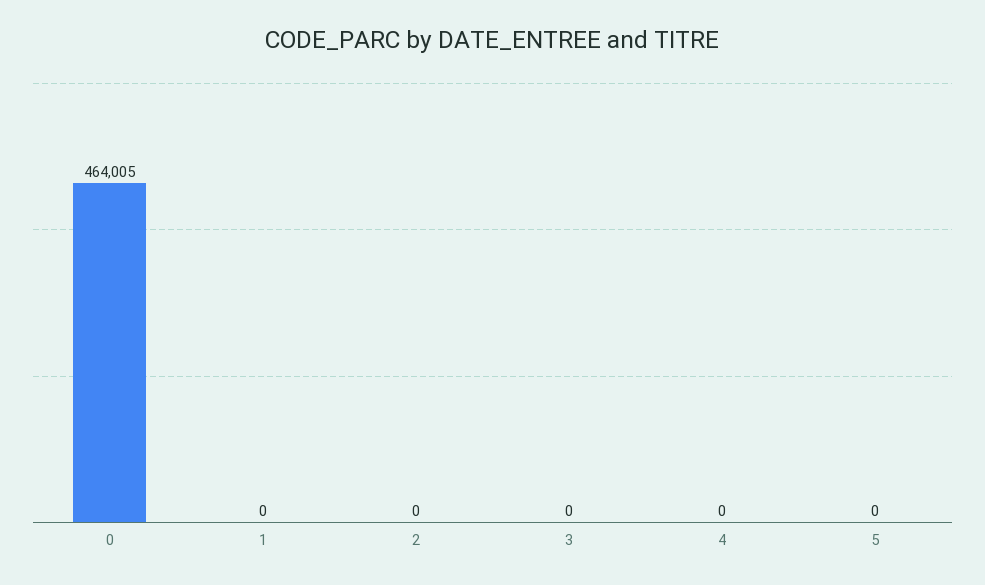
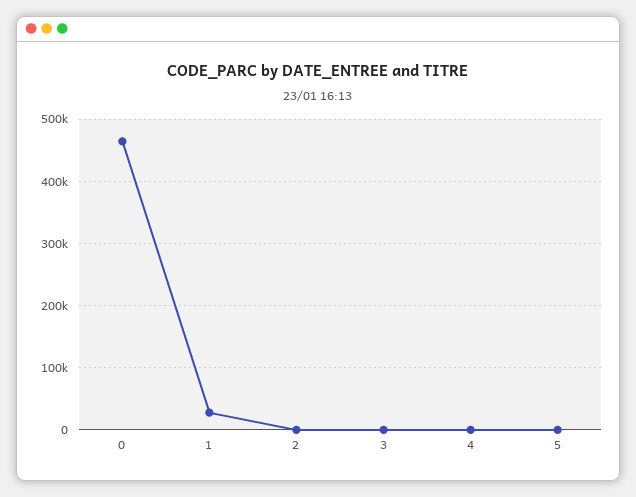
1: 0 -> 30000

